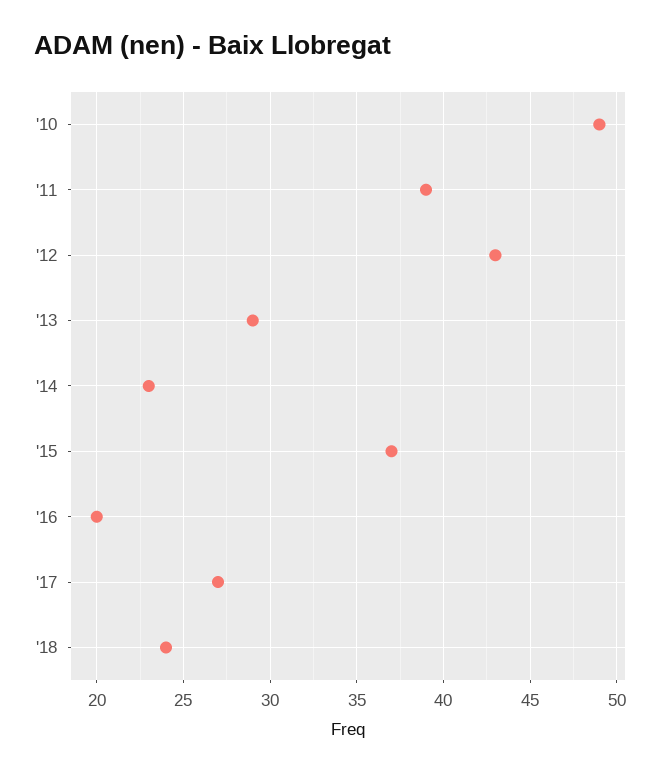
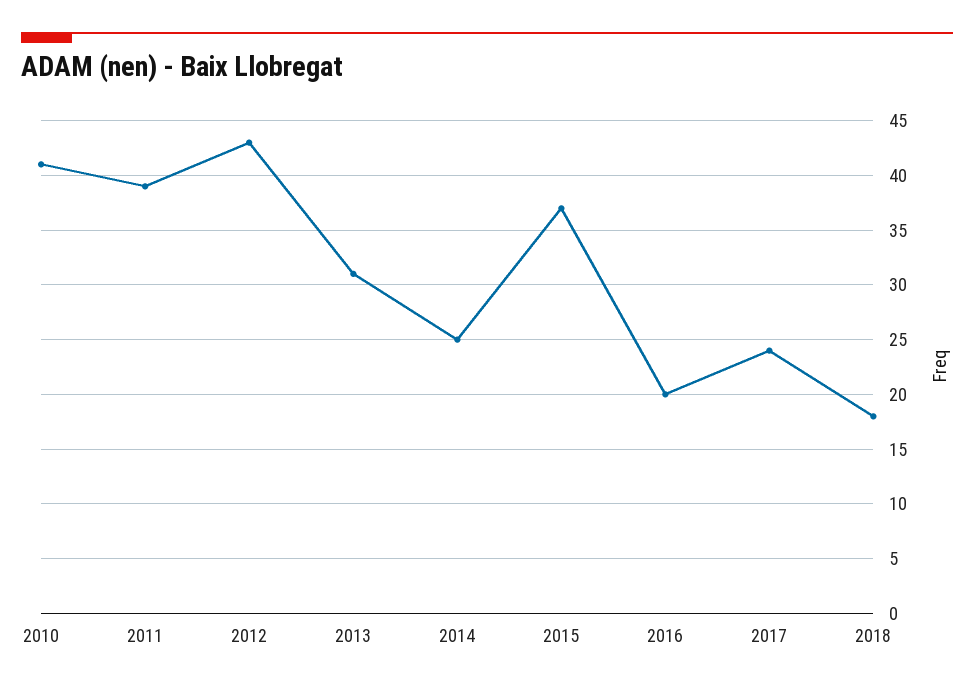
'10: 49 -> 41
'13: 29 -> 31
'14: 23 -> 25
'17: 27 -> 24
'18: 24 -> 18

